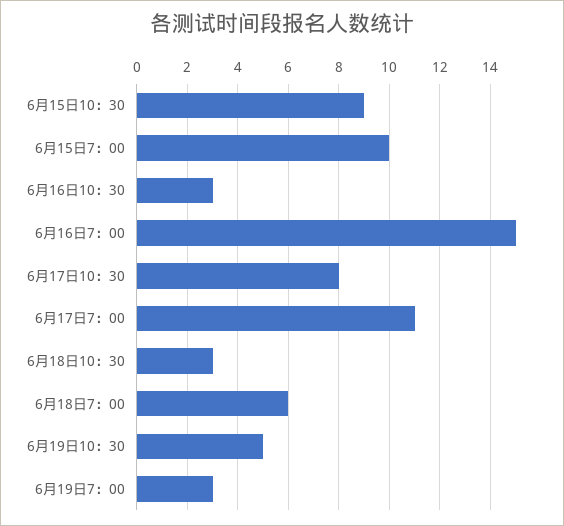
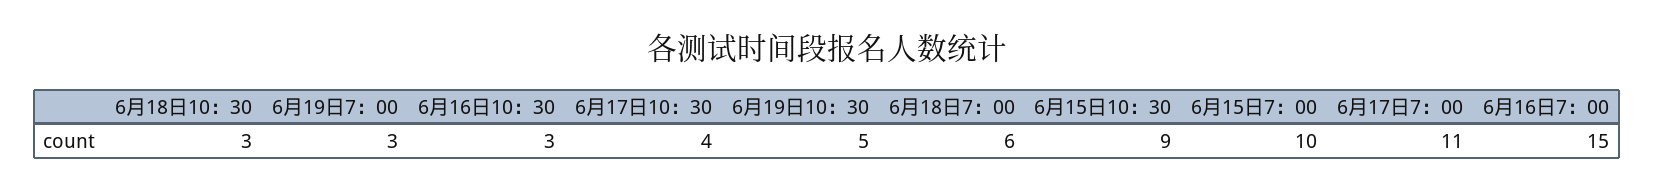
6月17日10：30: 8 -> 4

